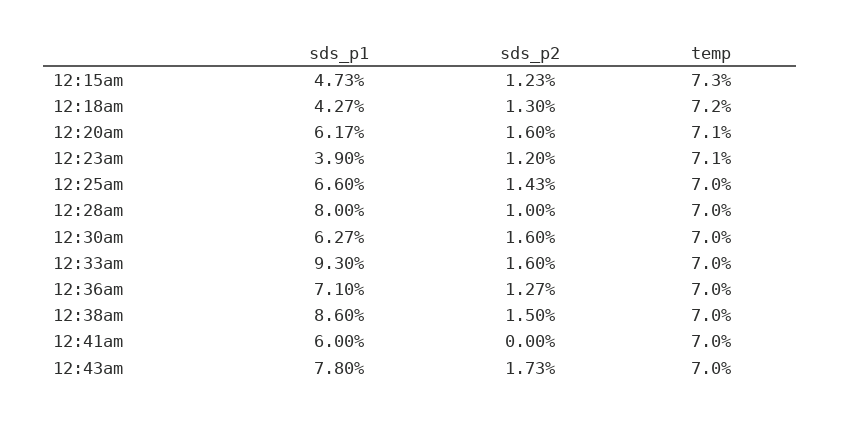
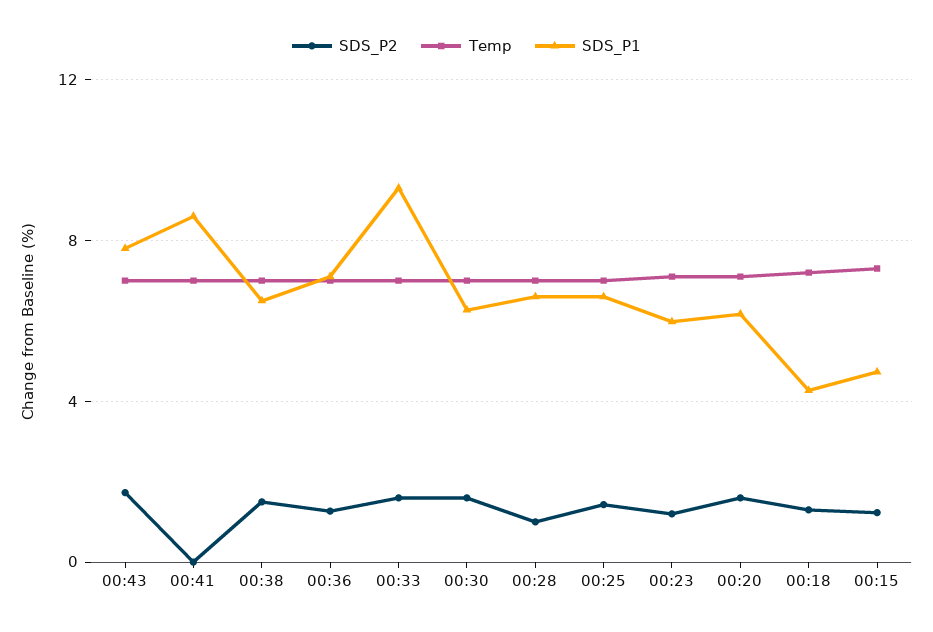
sds_p1, 12:23am: 3.9 -> 6
sds_p1, 12:28am: 8 -> 6.5
sds_p1, 12:38am: 8.6 -> 6.5
sds_p1, 12:41am: 6 -> 8.5

